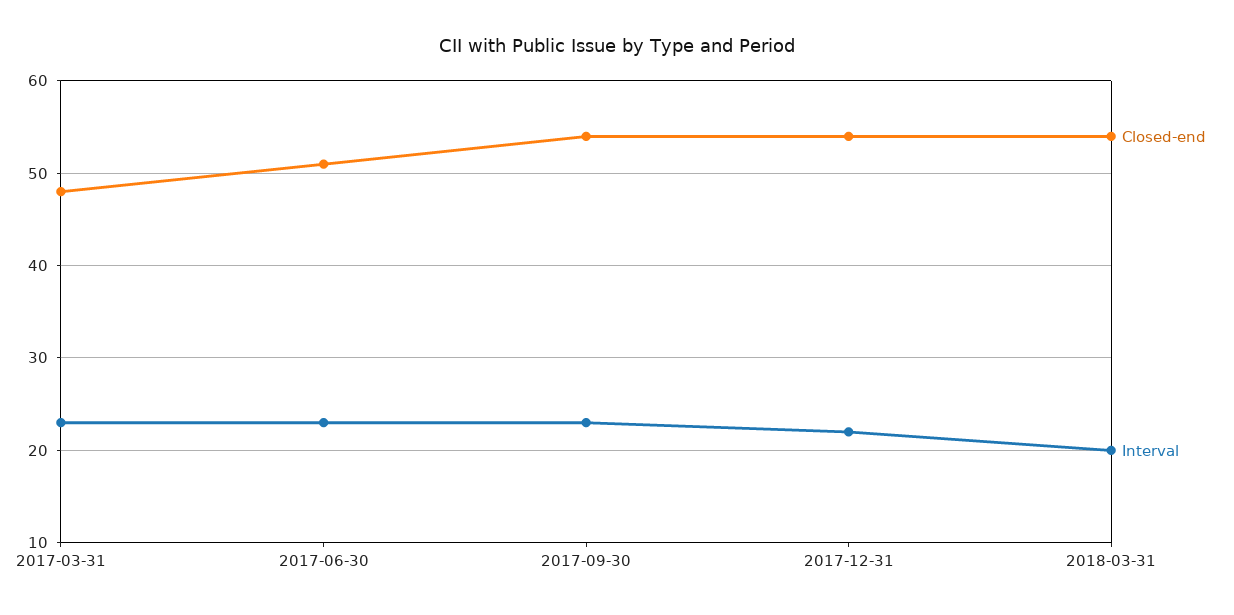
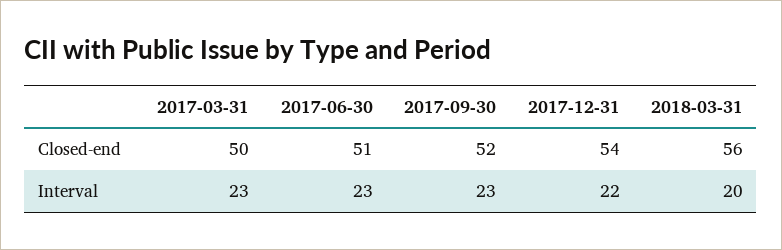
Closed-end, 2017-03-31: 48 -> 50
Closed-end, 2017-09-30: 54 -> 52
Closed-end, 2018-03-31: 54 -> 56

